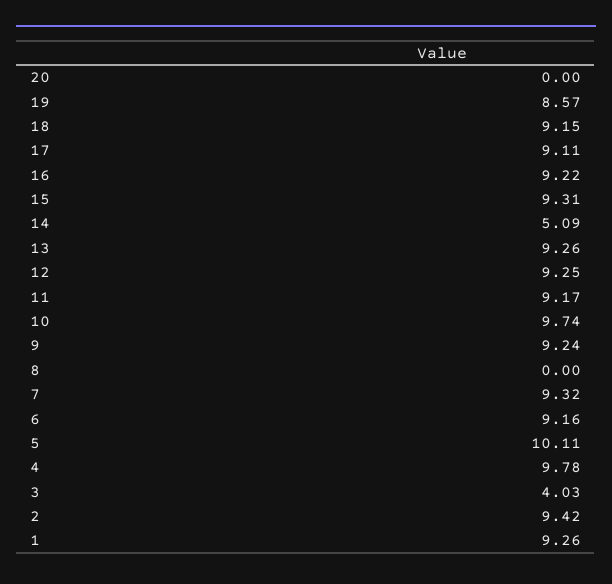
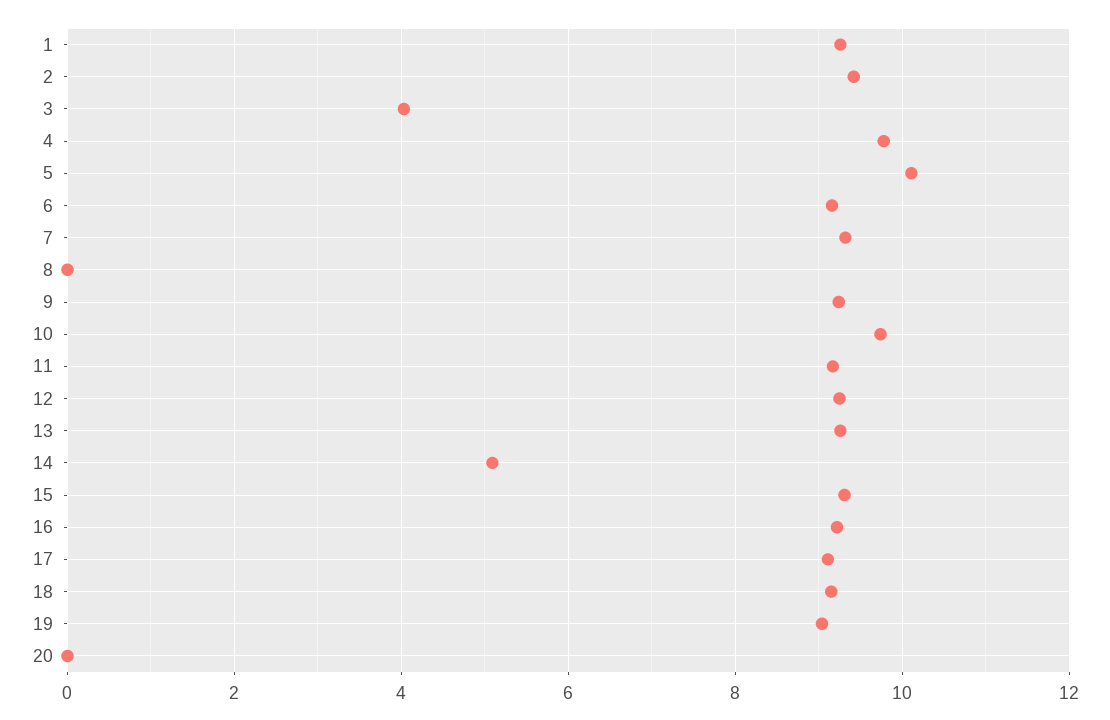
19: 8.57 -> 9

